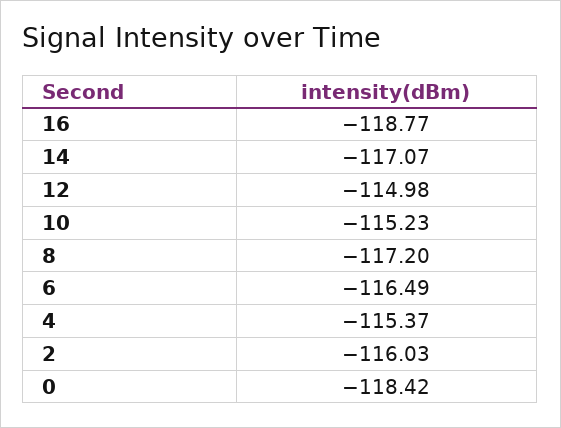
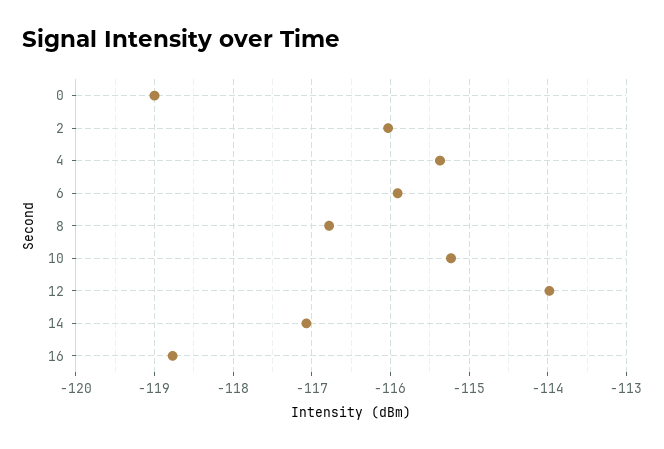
12: -114.98 -> -114
8: -117.2 -> -116.8
6: -116.49 -> -115.9
0: -118.42 -> -119

